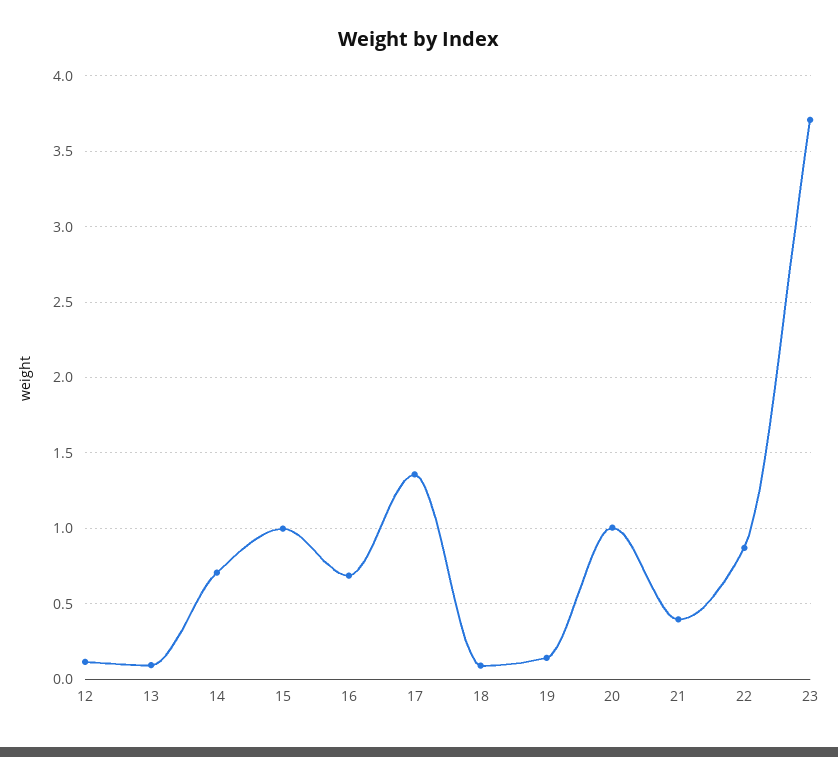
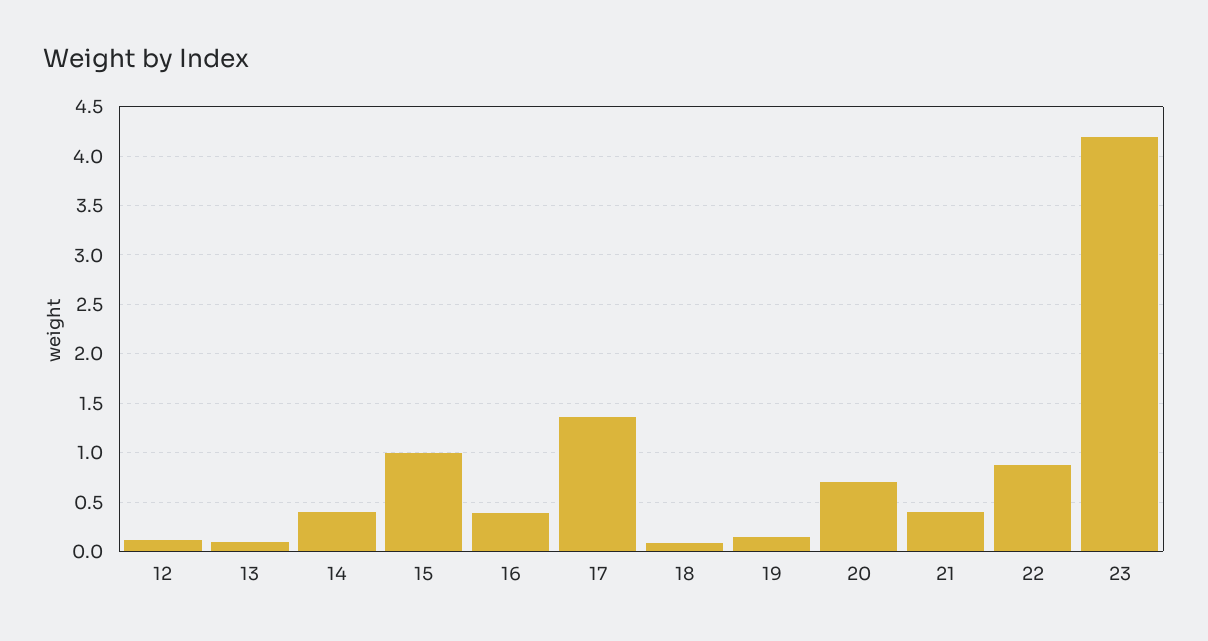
14: 0.7 -> 0.4
16: 0.7 -> 0.4
20: 1 -> 0.7
23: 3.7 -> 4.2

